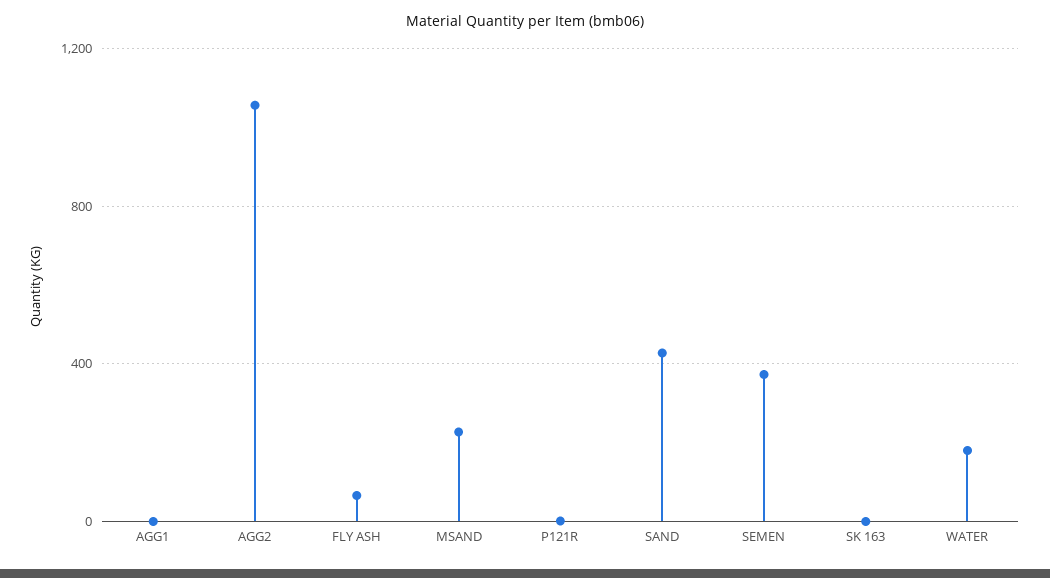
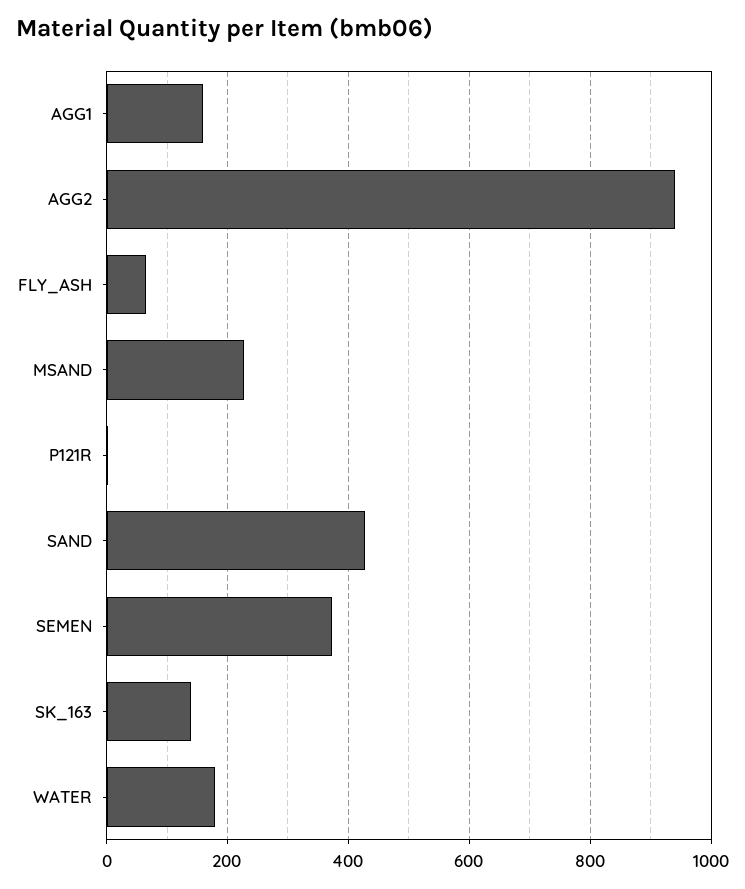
AGG1: 0 -> 160
AGG2: 1050 -> 940
SK 163: 0 -> 140

